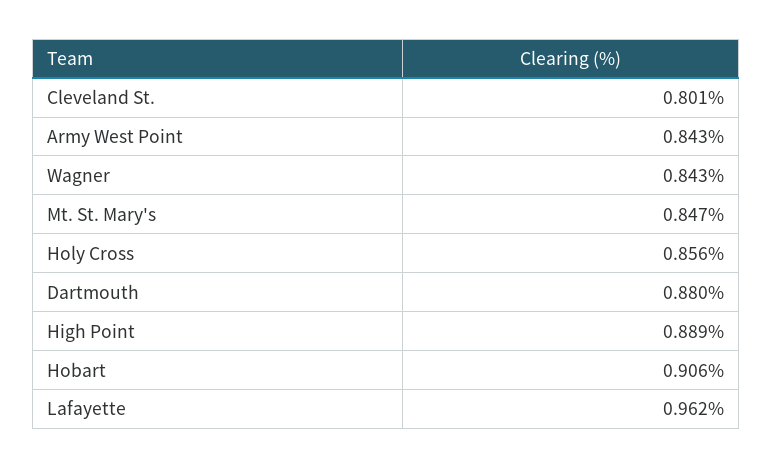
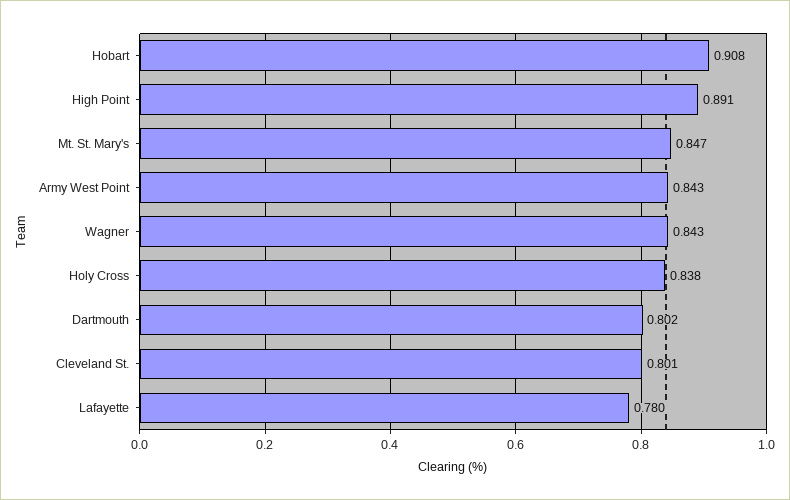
Holy Cross: 0.856 -> 0.838
Dartmouth: 0.88 -> 0.802
High Point: 0.889 -> 0.891
Hobart: 0.906 -> 0.908
Lafayette: 0.962 -> 0.78

